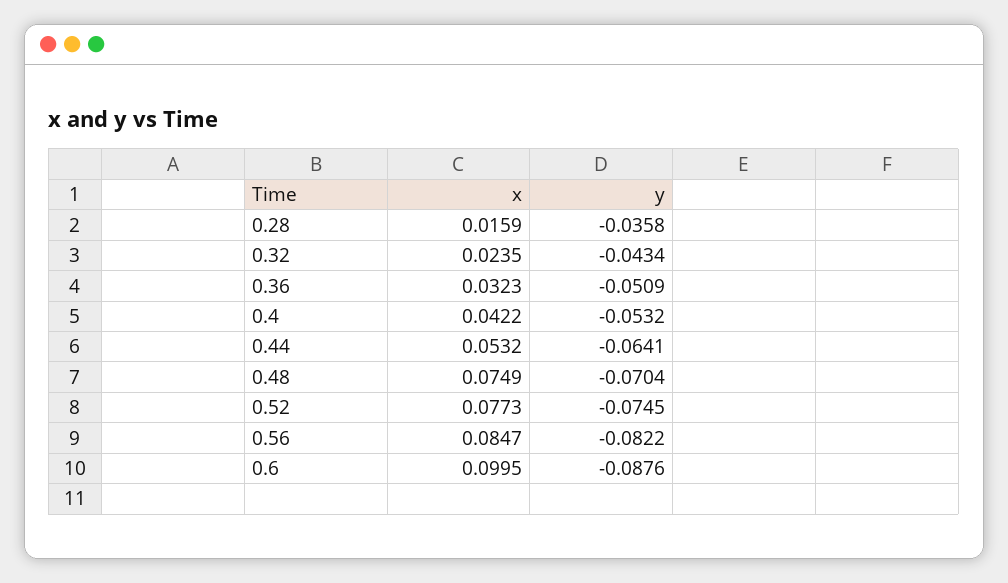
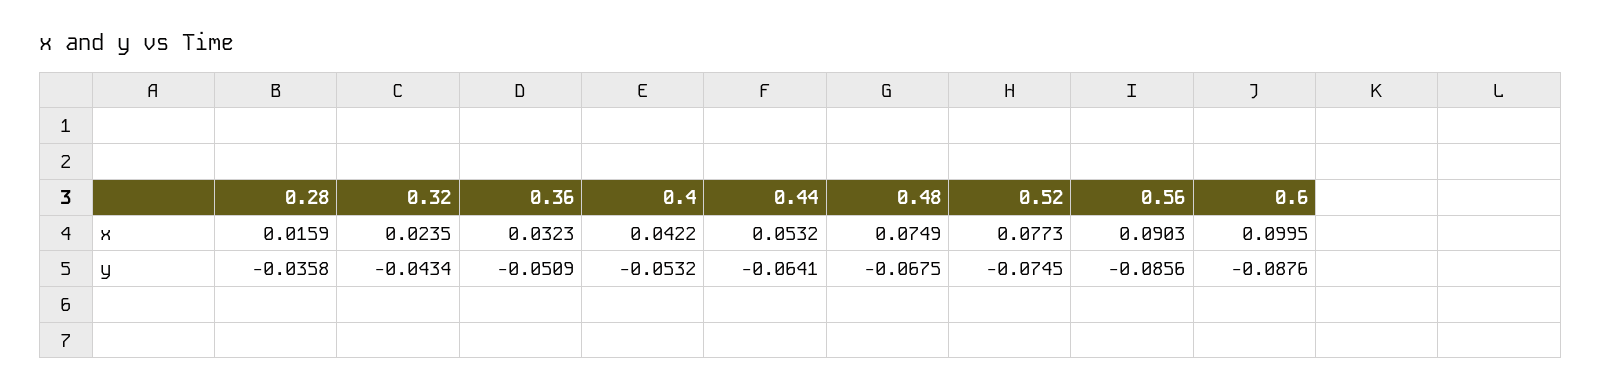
y, 0.48: -0.0704 -> -0.0675
x, 0.56: 0.0847 -> 0.0903
y, 0.56: -0.0822 -> -0.0856

